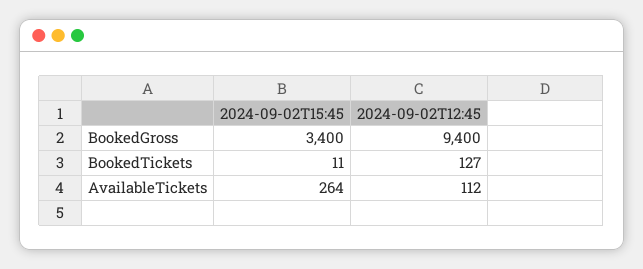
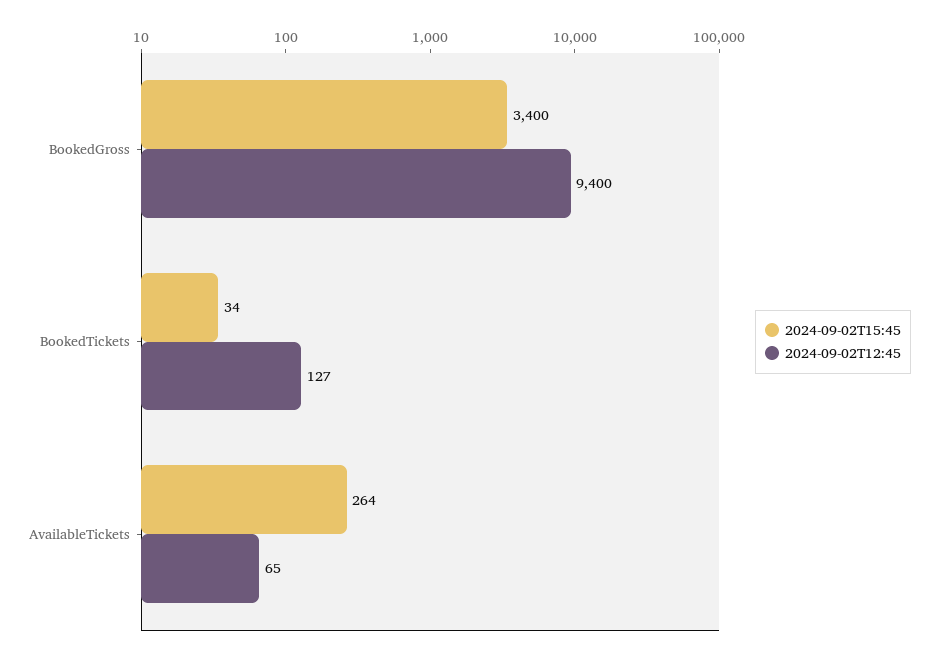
2024-09-02T15:45, BookedTickets: 11 -> 34
2024-09-02T12:45, AvailableTickets: 112 -> 65

